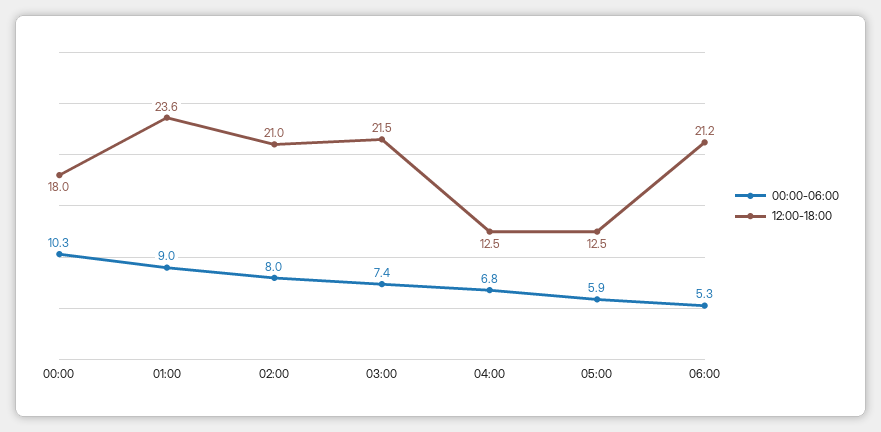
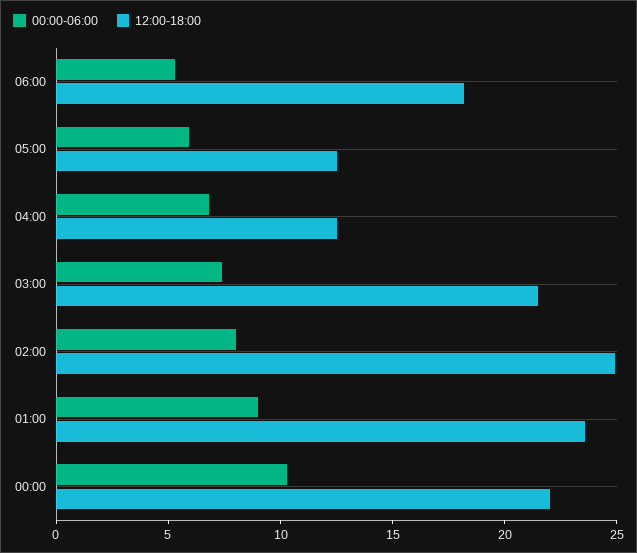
12:00-18:00, 00:00: 18 -> 22
12:00-18:00, 02:00: 21 -> 25
12:00-18:00, 06:00: 21.2 -> 18

